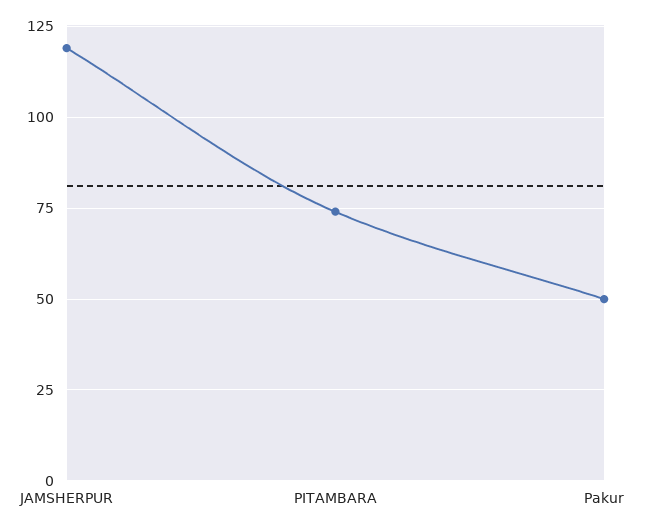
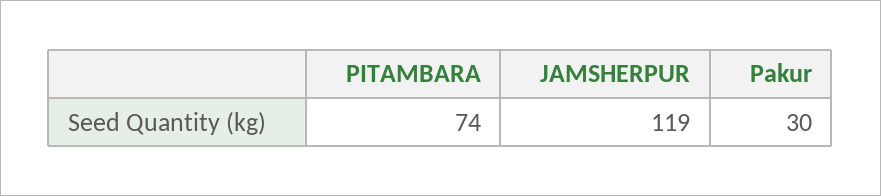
Pakur: 50 -> 30

